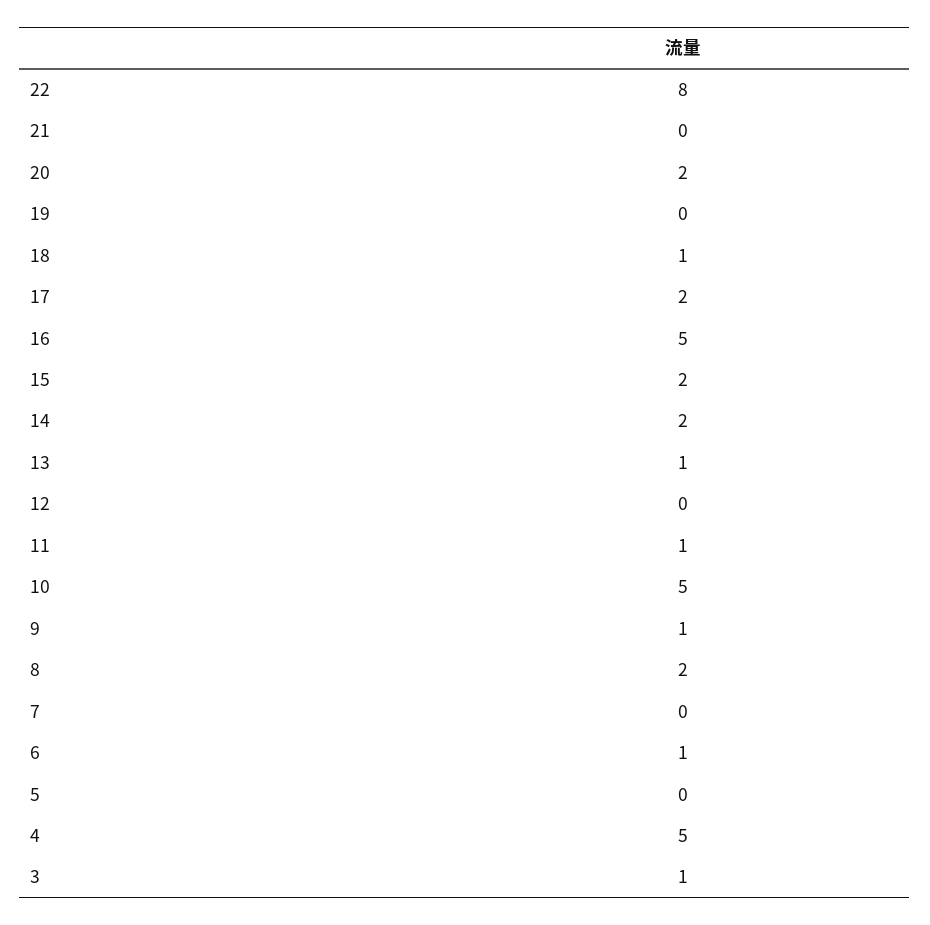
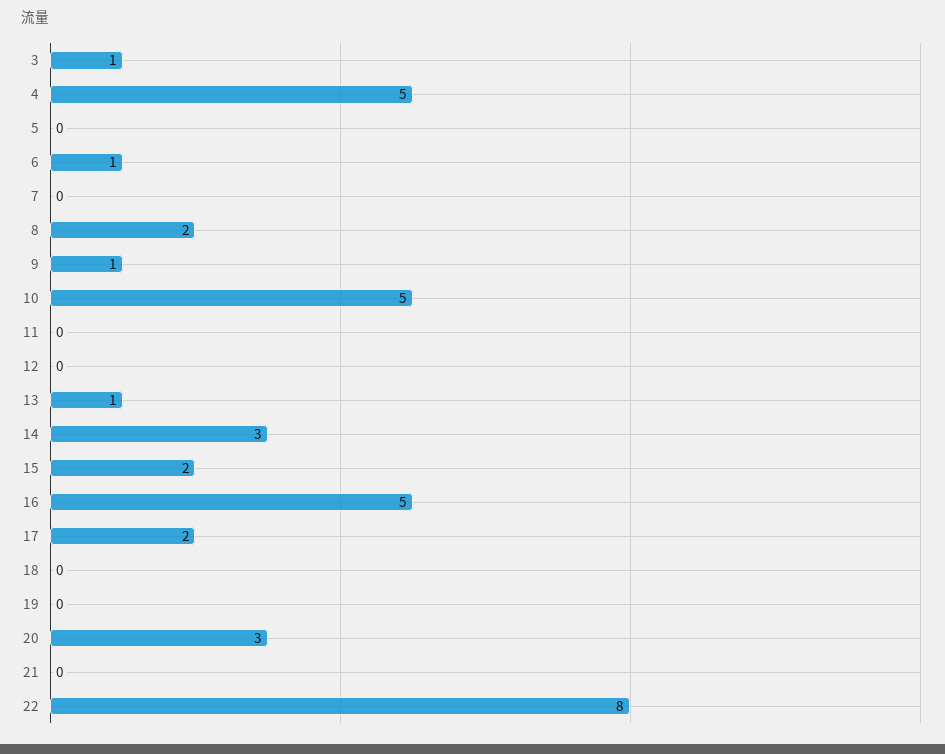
20: 2 -> 3
18: 1 -> 0
14: 2 -> 3
11: 1 -> 0

